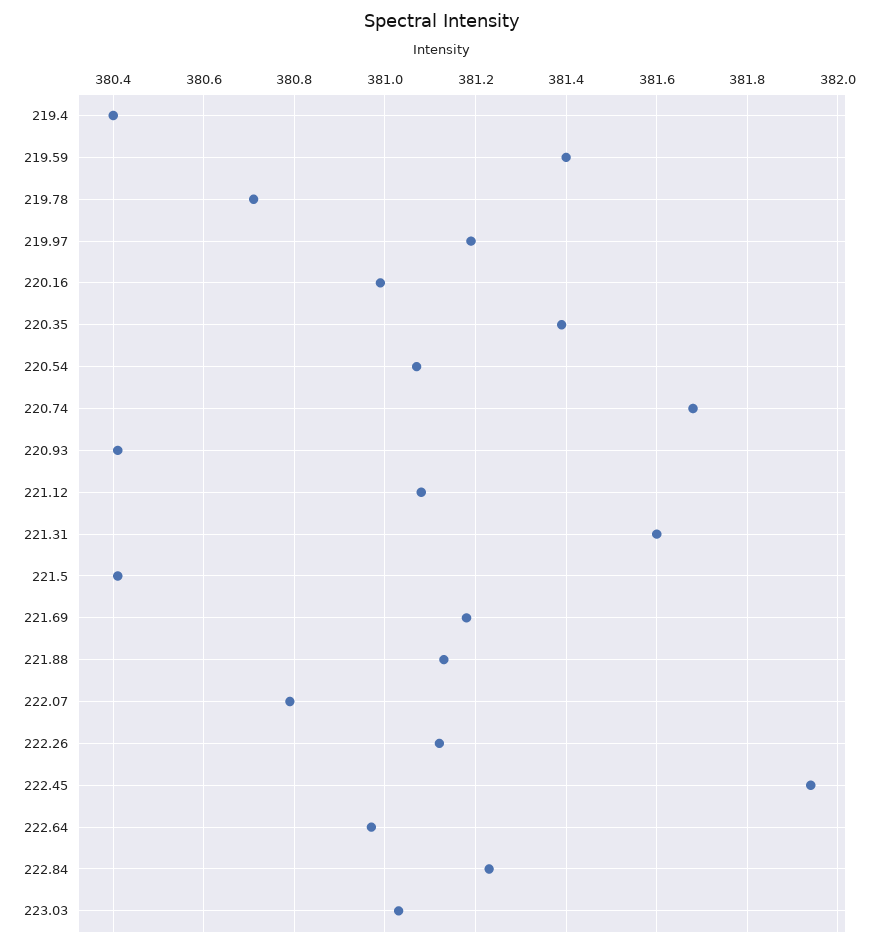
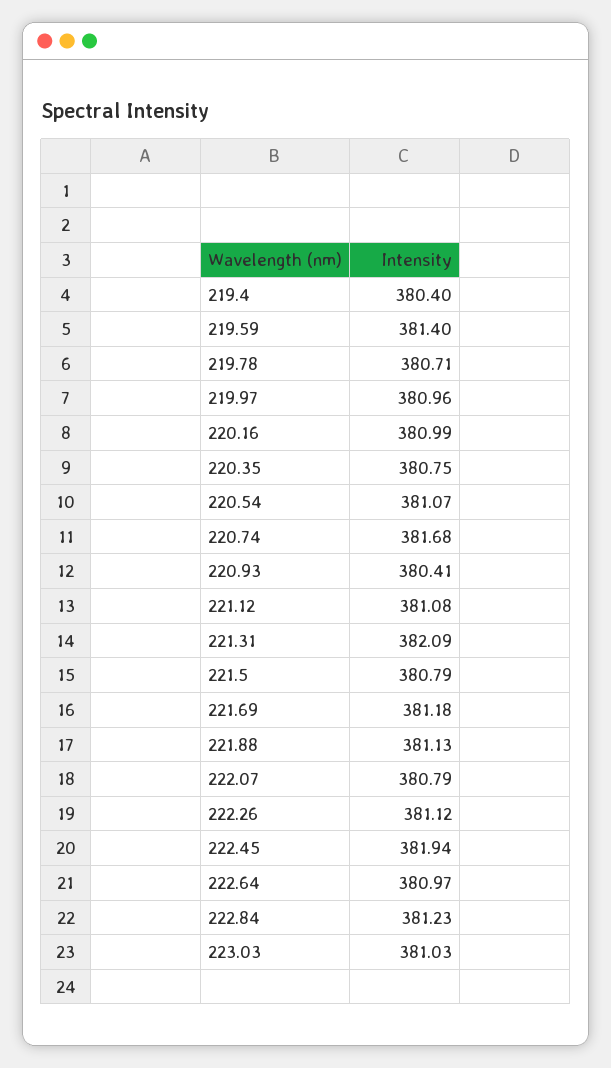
219.97: 381.2 -> 380.96
220.35: 381.4 -> 380.75
221.31: 381.6 -> 382.09
221.5: 380.4 -> 380.79

